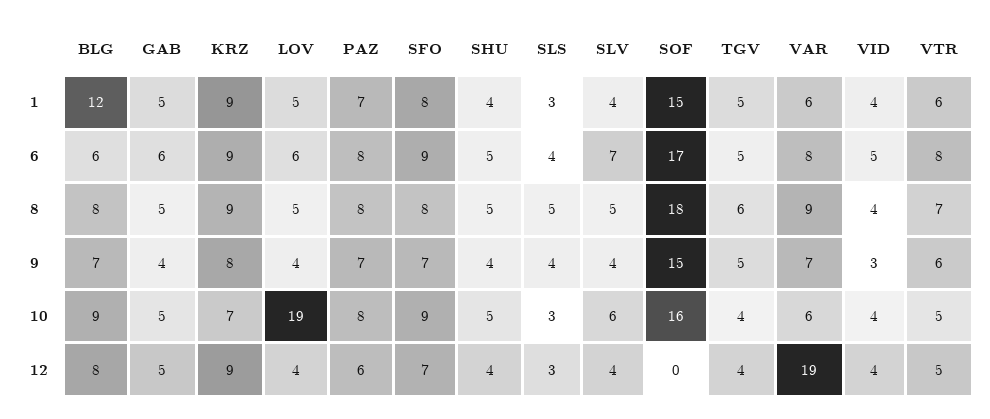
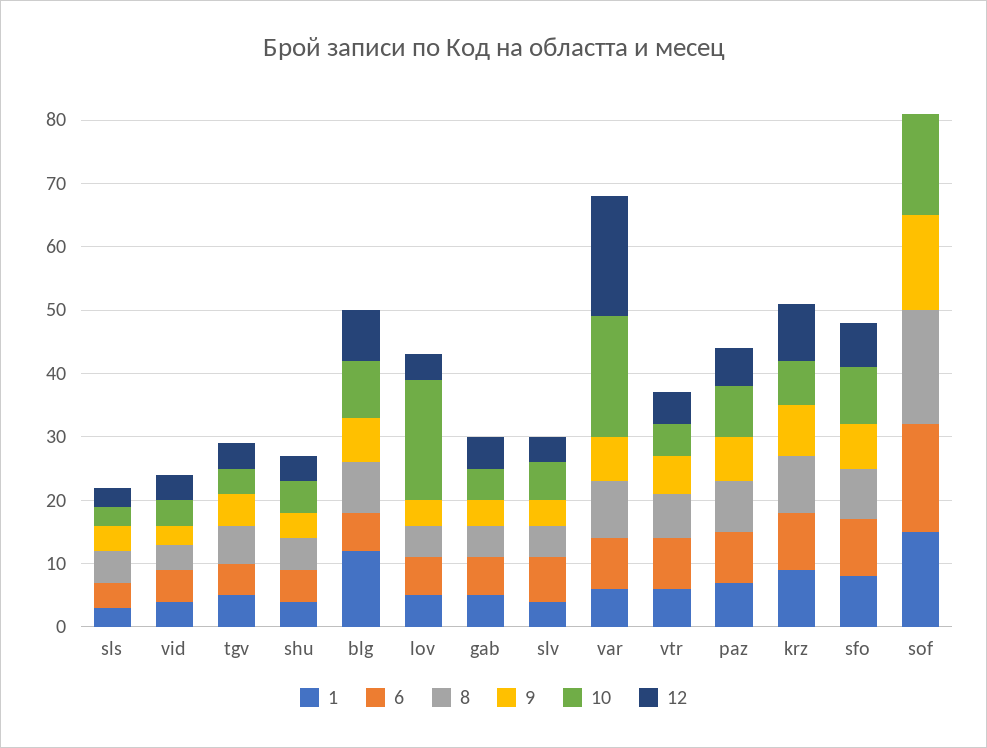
10, VAR: 6 -> 20

